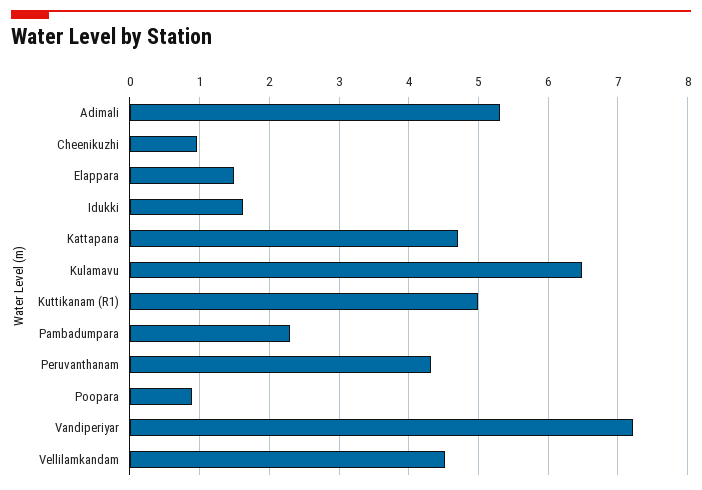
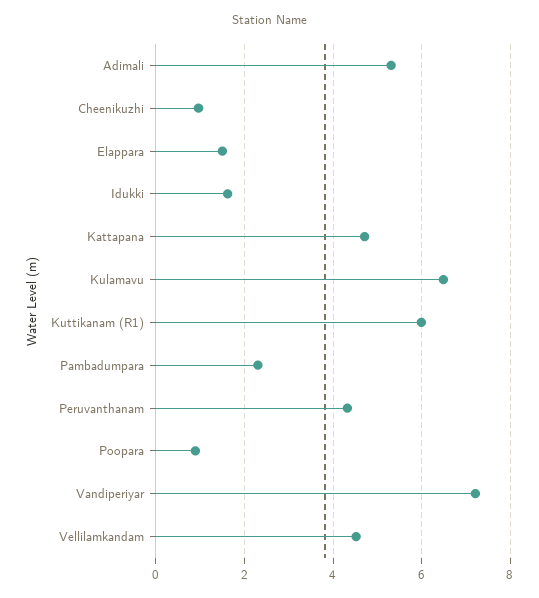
Kuttikanam (R1): 5 -> 6

